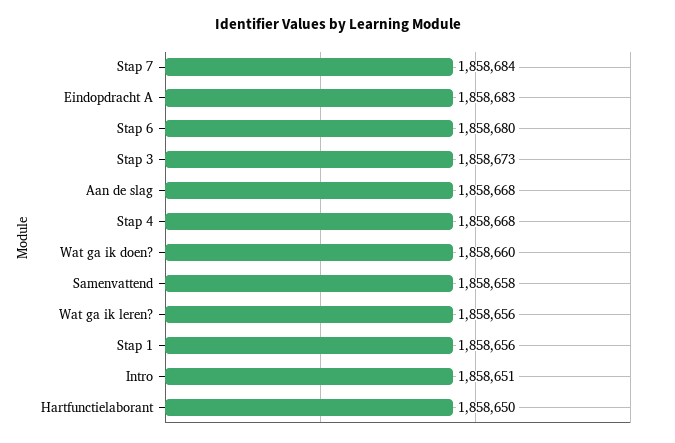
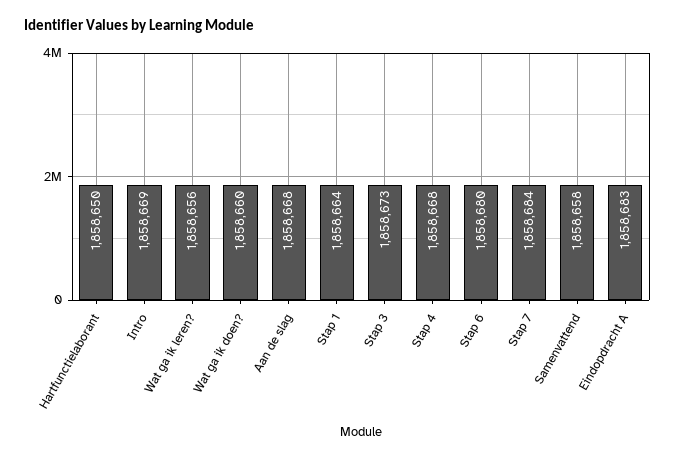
Stap 1: 1858656 -> 1858664
Intro: 1858651 -> 1858669

